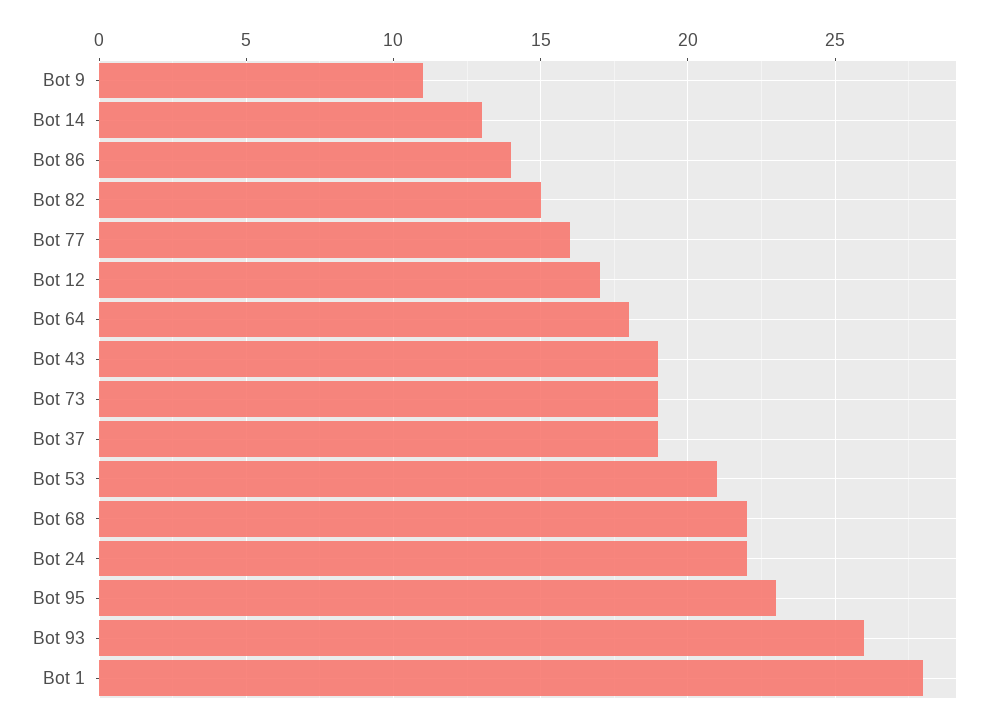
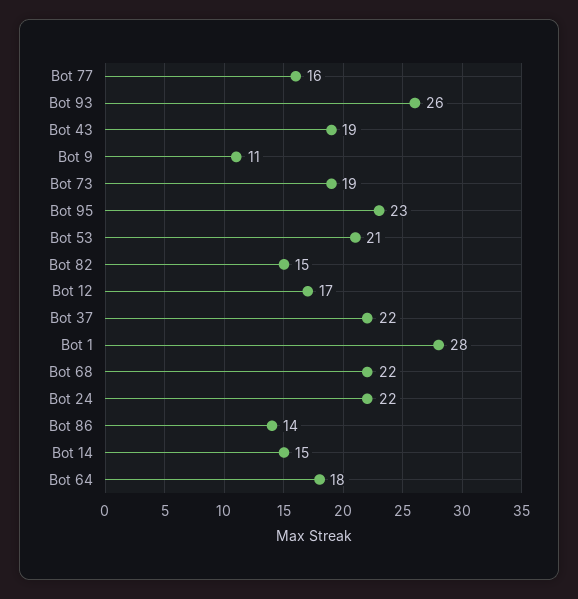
Bot 14: 13 -> 15
Bot 37: 19 -> 22

